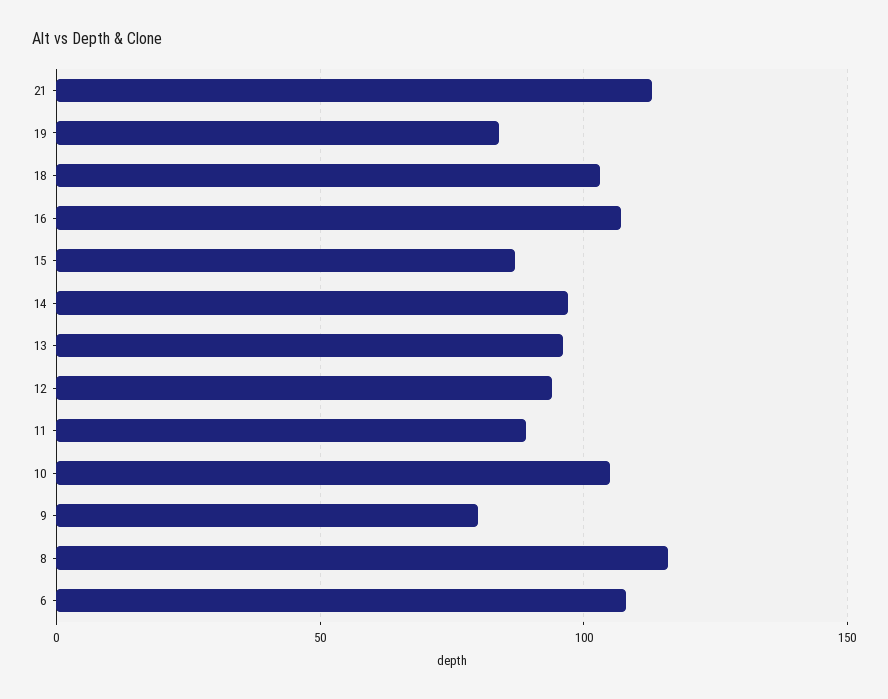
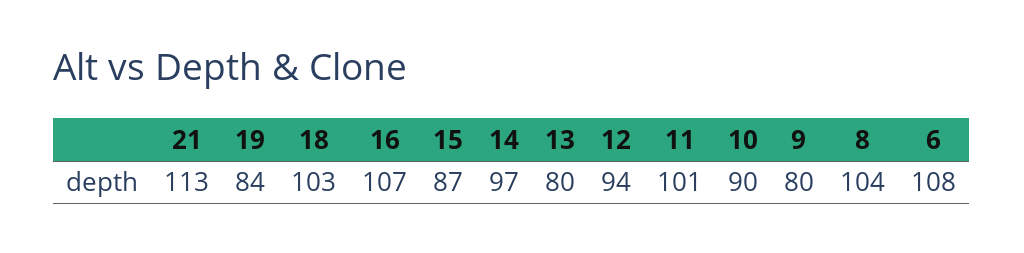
13: 95 -> 80
11: 90 -> 101
10: 105 -> 90
8: 115 -> 104

